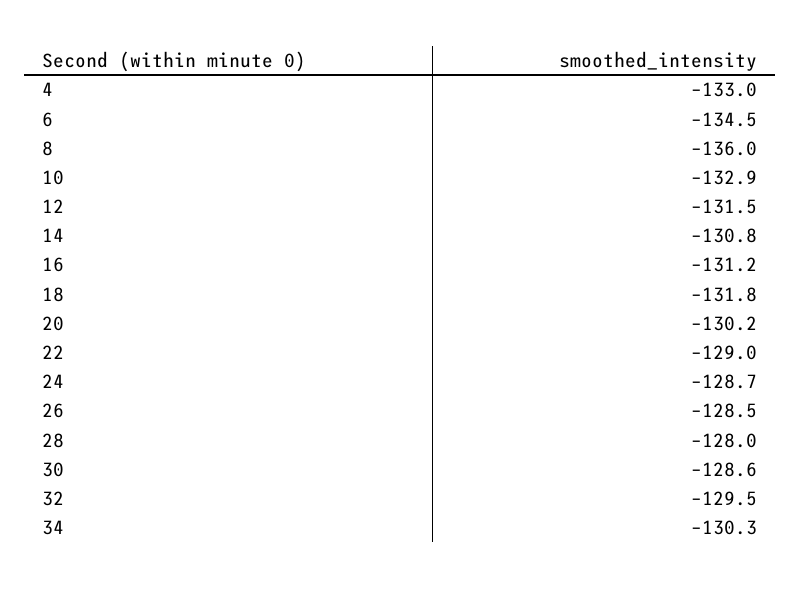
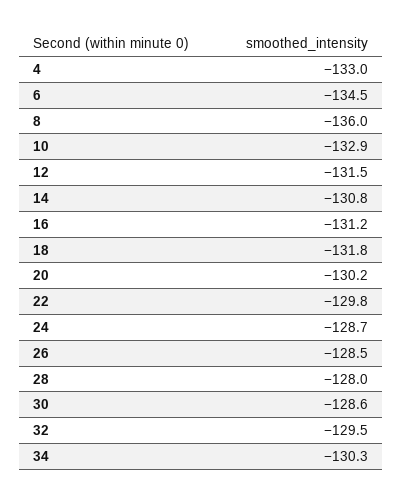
22: -129 -> -129.8

